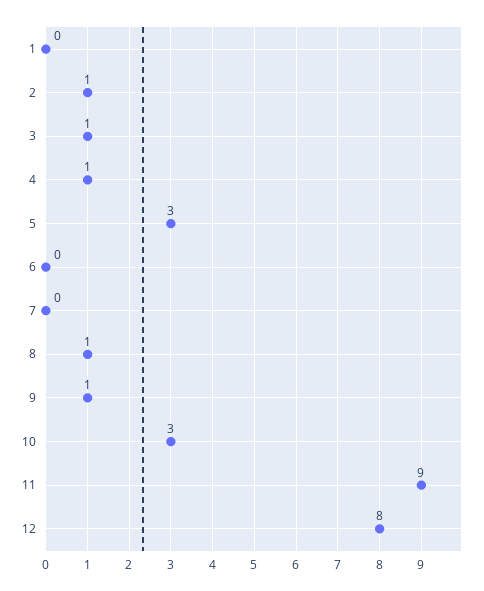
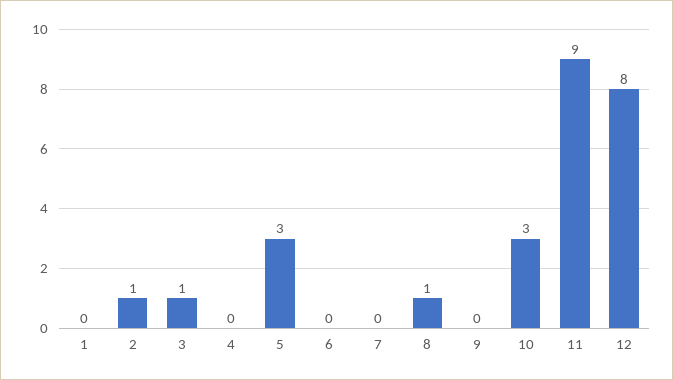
4: 1 -> 0
9: 1 -> 0

